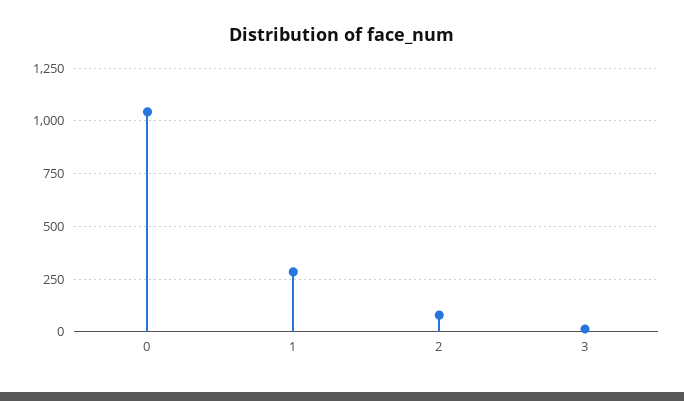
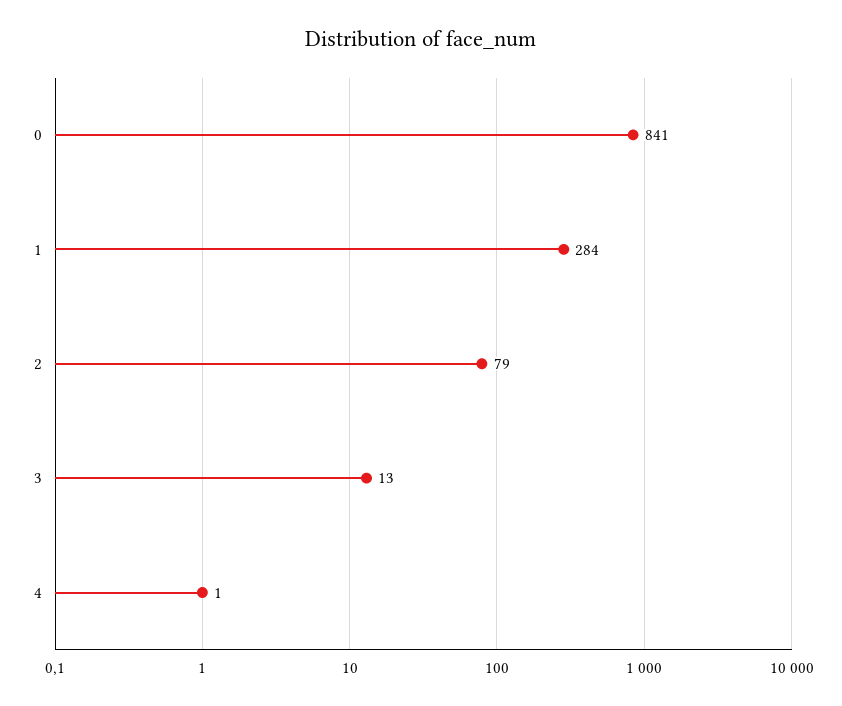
0: 1050 -> 841
4: none -> 1

